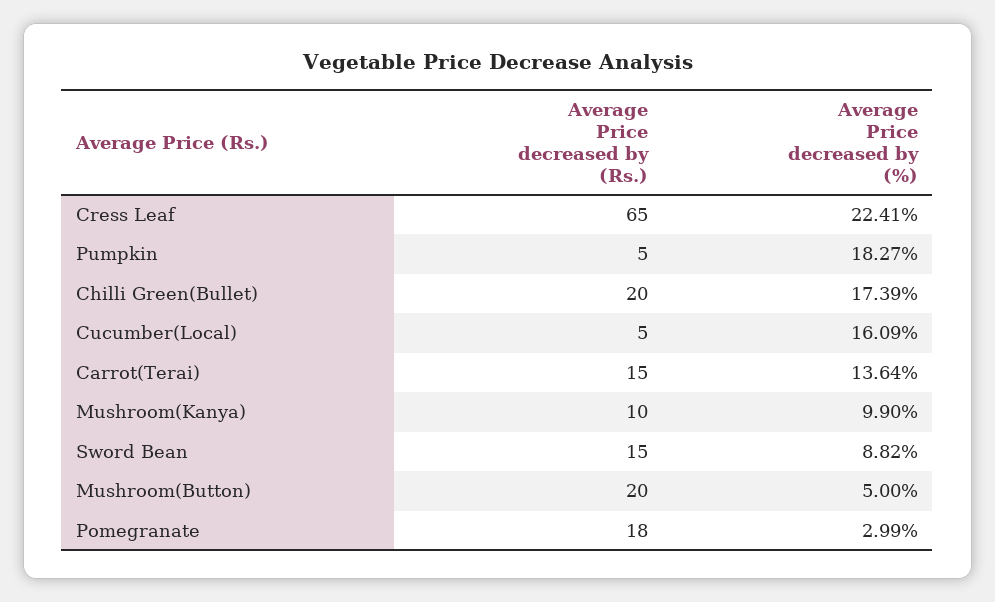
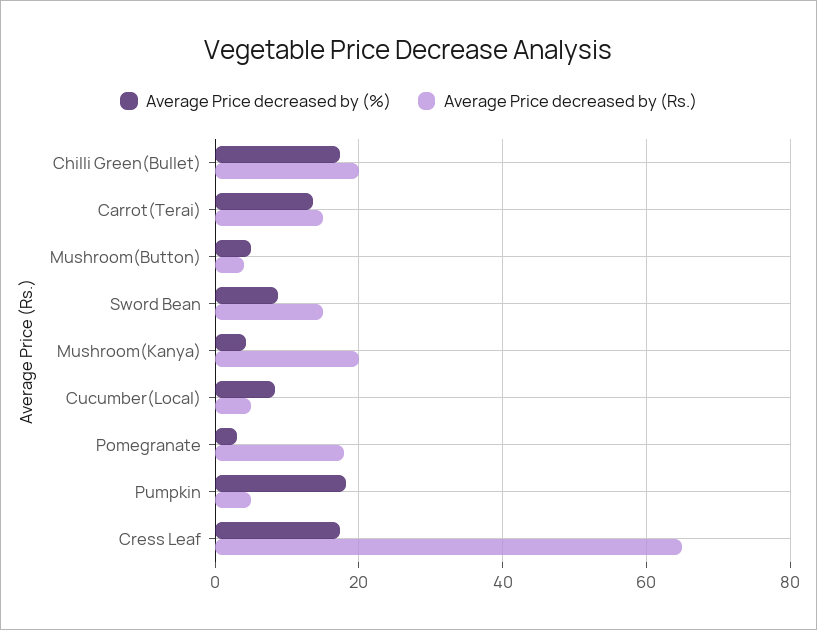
Average Price decreased by (%), Cress Leaf: 22.41 -> 18
Average Price decreased by (%), Cucumber(Local): 16.09 -> 8
Average Price decreased by (Rs.), Mushroom(Kanya): 10 -> 20
Average Price decreased by (%), Mushroom(Kanya): 9.9 -> 4
Average Price decreased by (Rs.), Mushroom(Button): 20 -> 4

